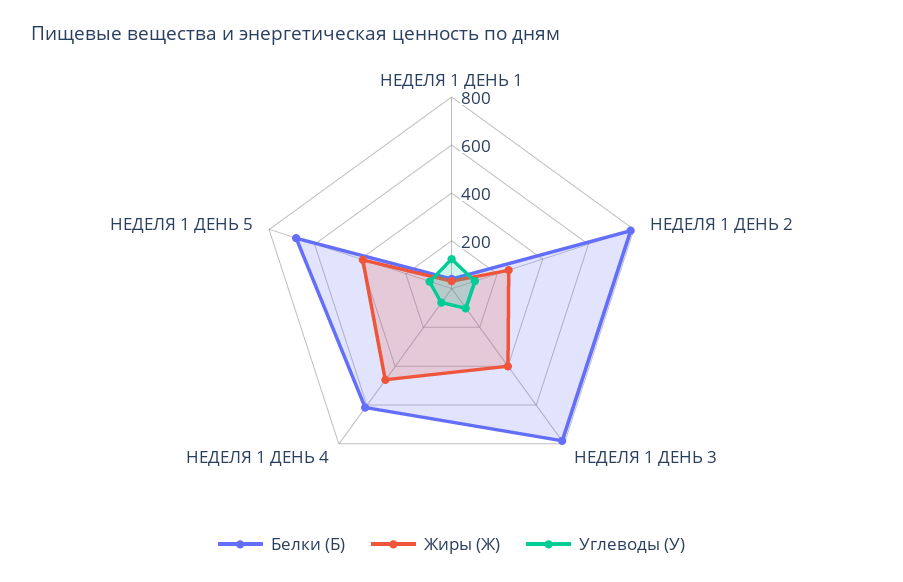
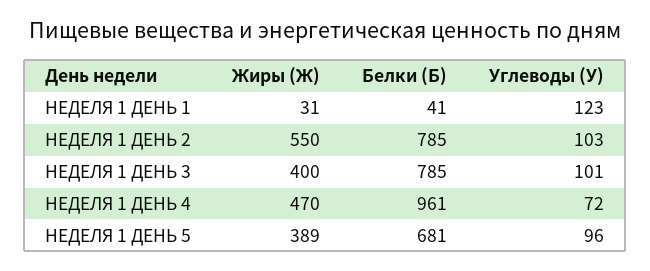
Жиры (Ж), НЕДЕЛЯ 1 ДЕНЬ 2: 250 -> 550
Белки (Б), НЕДЕЛЯ 1 ДЕНЬ 4: 600 -> 961

